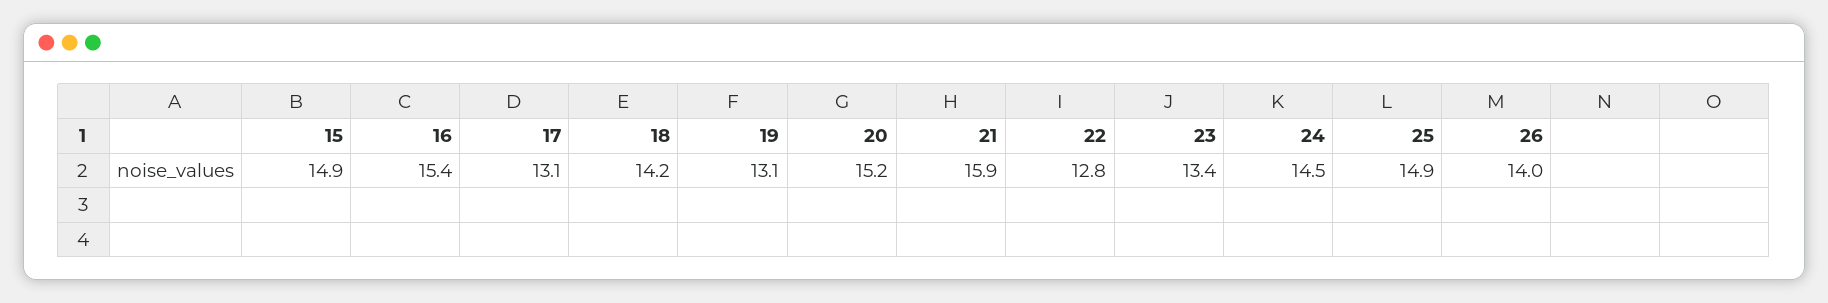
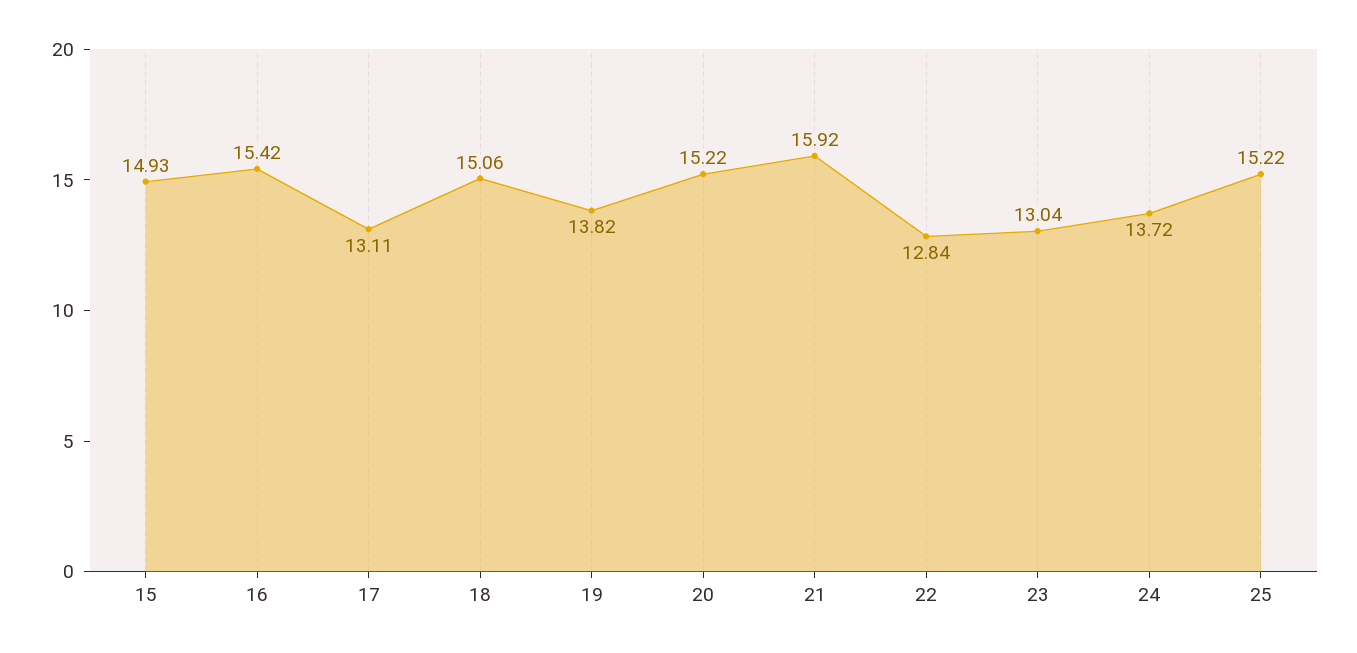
18: 14.2 -> 15.06
19: 13.1 -> 13.82
23: 13.4 -> 13.04
24: 14.5 -> 13.72
25: 14.9 -> 15.22
26: 14 -> none

